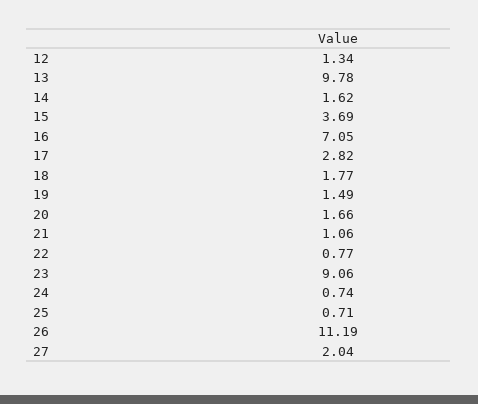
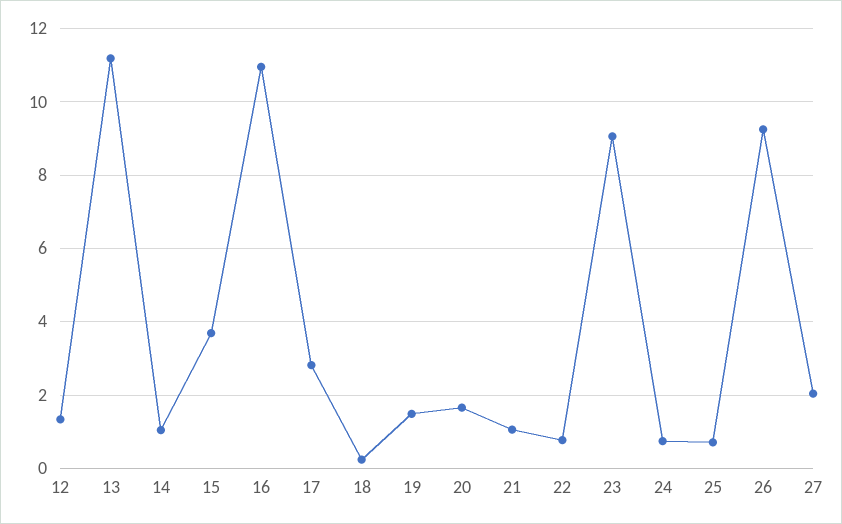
13: 9.78 -> 11.2
14: 1.62 -> 1
16: 7.05 -> 11
18: 1.77 -> 0.2
26: 11.19 -> 9.2

